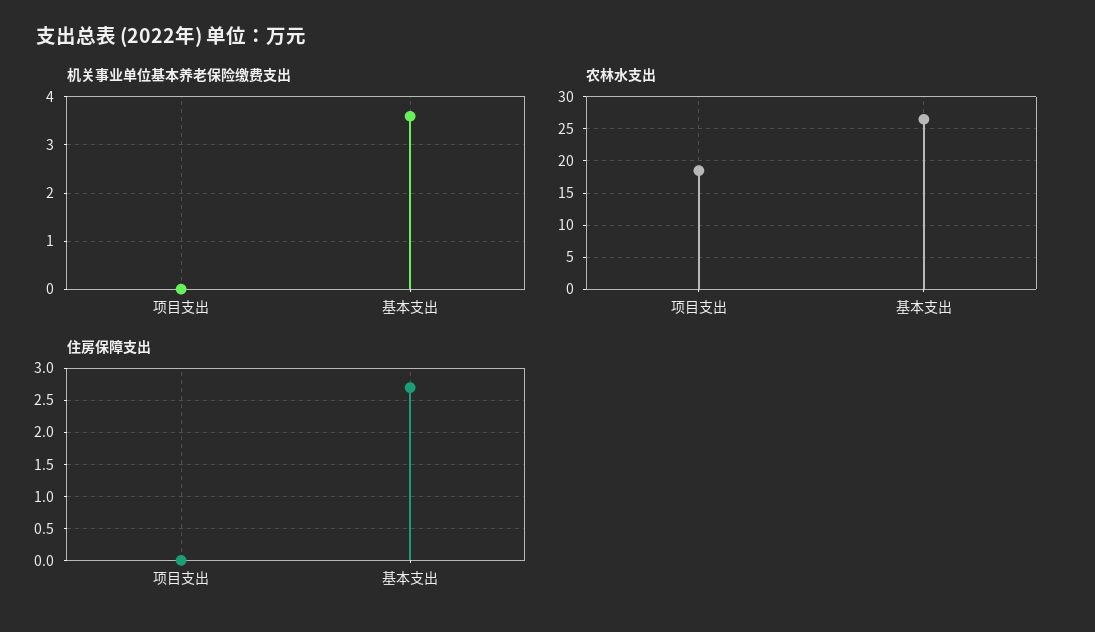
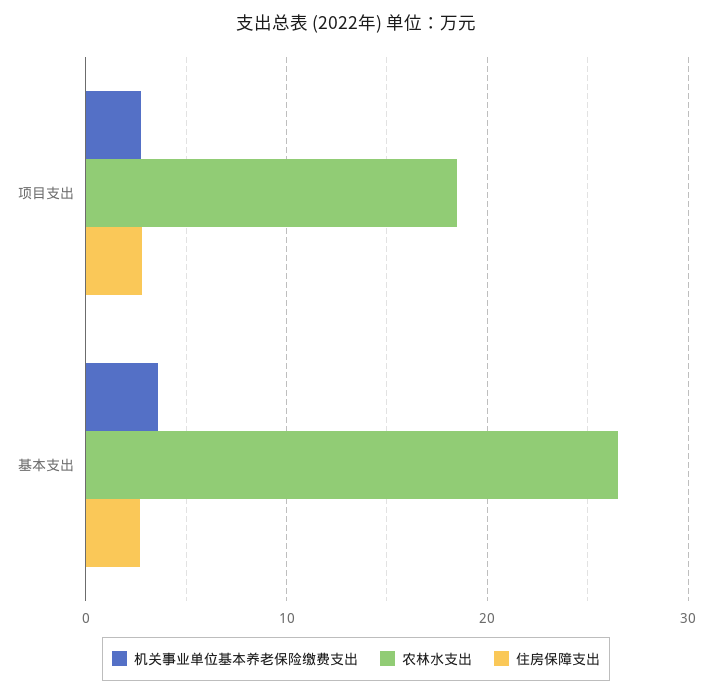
机关事业单位基本养老保险缴费支出, 项目支出: 0 -> 3
住房保障支出, 项目支出: 0 -> 3

